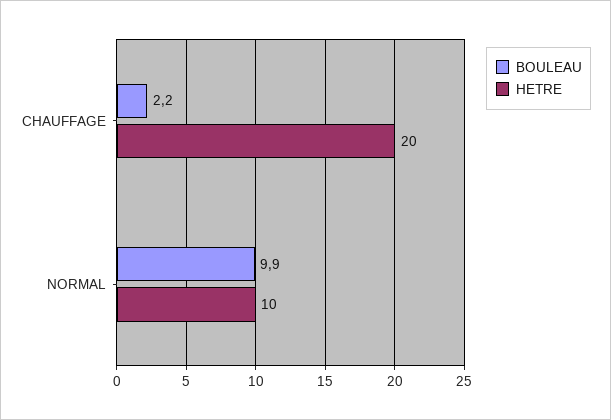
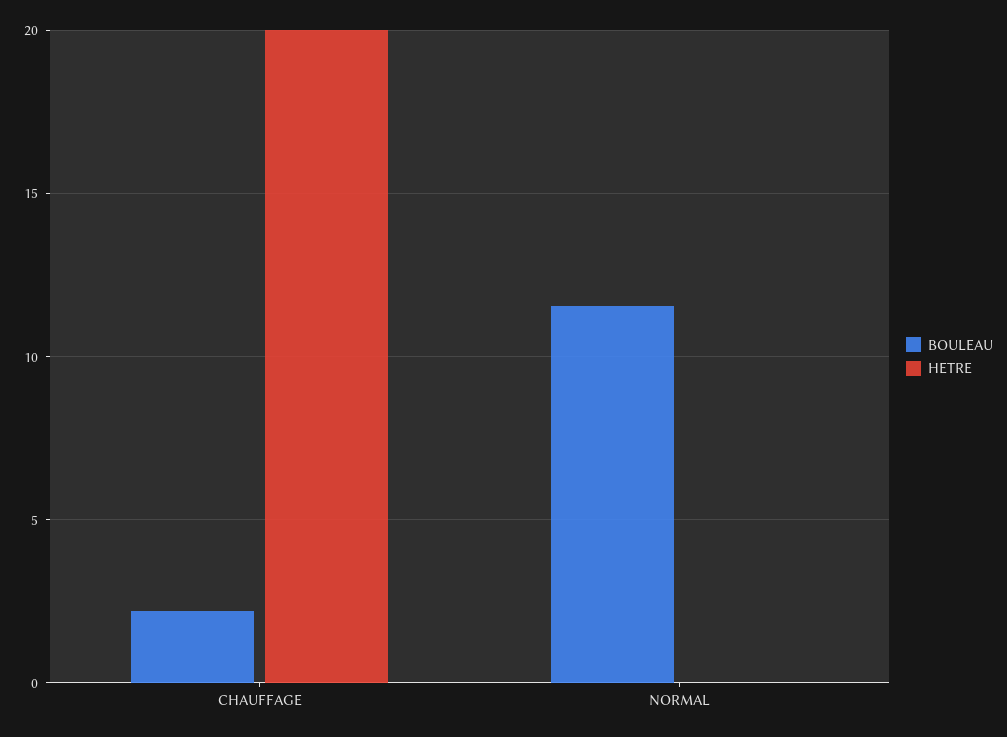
BOULEAU, NORMAL: 9.9 -> 11.5
HETRE, NORMAL: 10 -> 0

